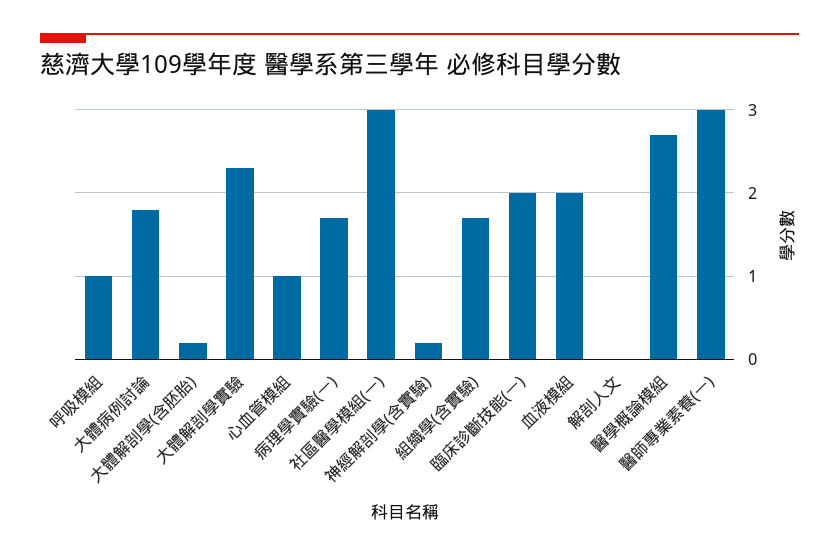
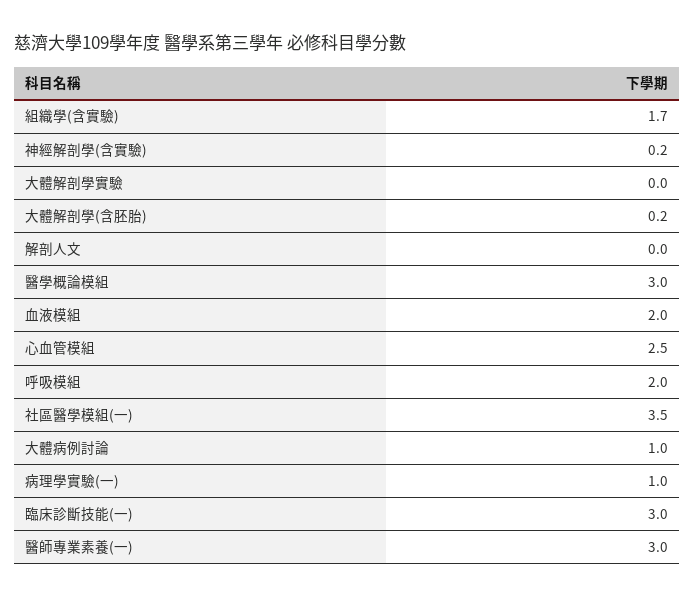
呼吸模組: 1 -> 2
大體病例討論: 1.8 -> 1
大體解剖學實驗: 2.3 -> 0
心血管模組: 1 -> 2.5
病理學實驗(一): 1.7 -> 1
社區醫學模組(一): 3 -> 3.5
臨床診斷技能(一): 2 -> 3
醫學概論模組: 2.7 -> 3

